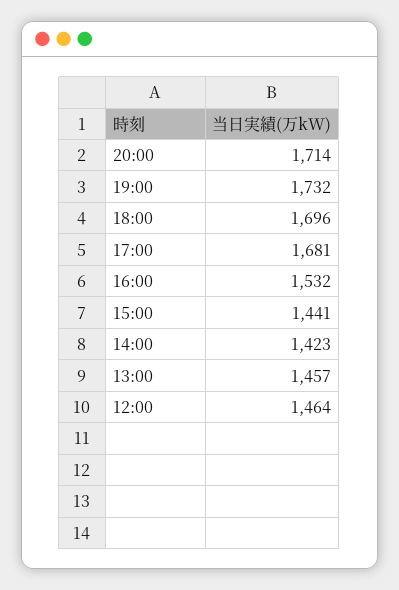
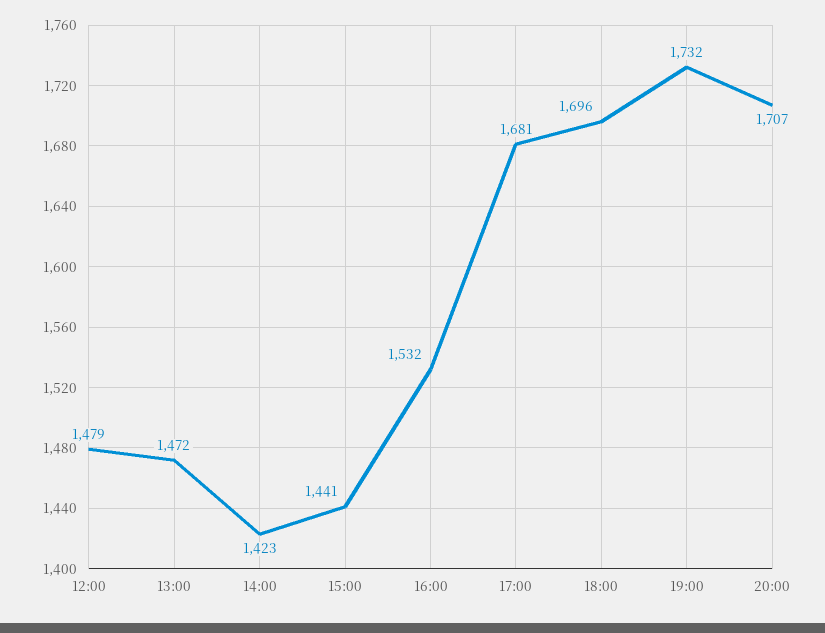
20:00: 1714 -> 1707
13:00: 1457 -> 1472
12:00: 1464 -> 1479

